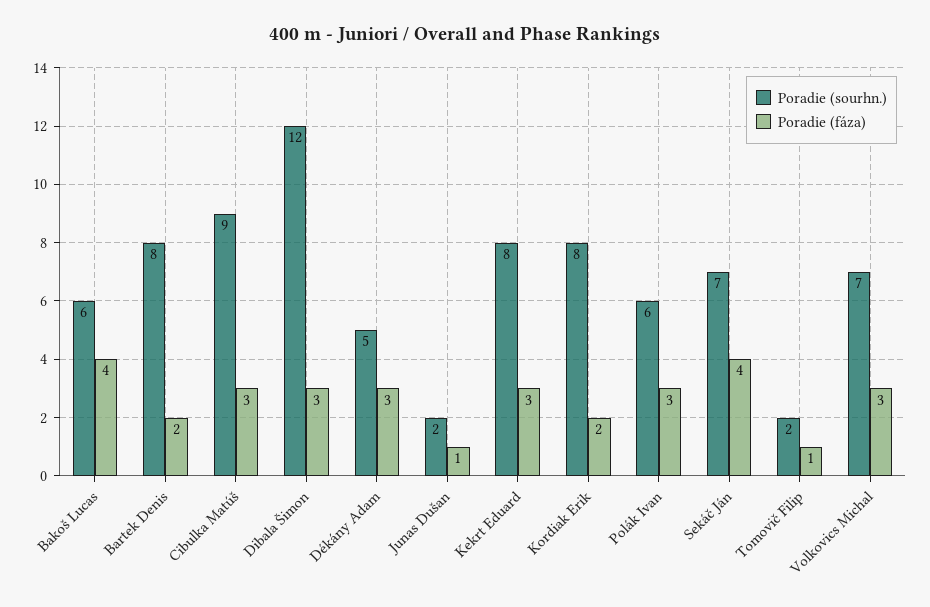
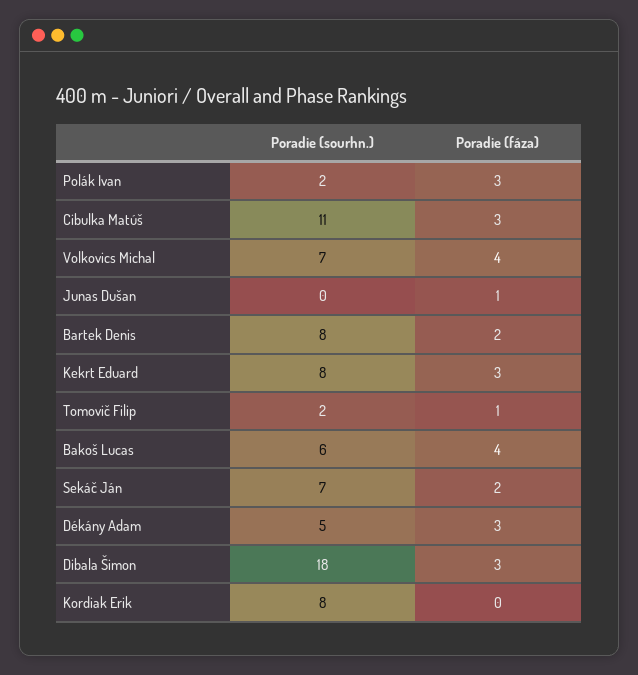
Poradie (sourhn.), Cibulka Matúš: 9 -> 11
Poradie (sourhn.), Dibala Šimon: 12 -> 18
Poradie (sourhn.), Junas Dušan: 2 -> 0
Poradie (fáza), Kordiak Erik: 2 -> 0
Poradie (sourhn.), Polák Ivan: 6 -> 2
Poradie (fáza), Sekáč Ján: 4 -> 2
Poradie (fáza), Volkovics Michal: 3 -> 4

